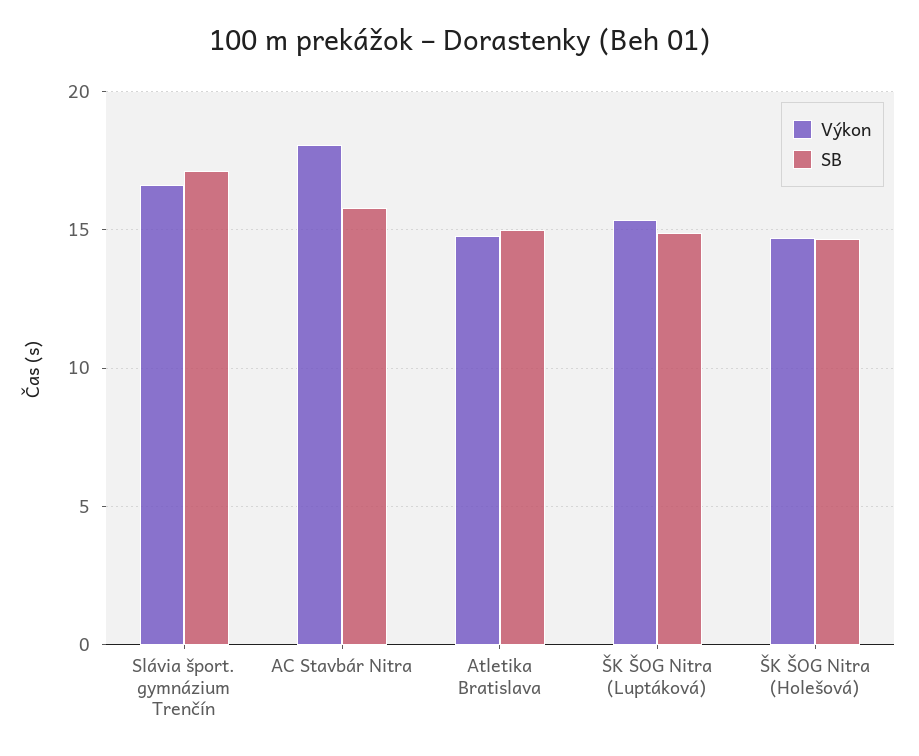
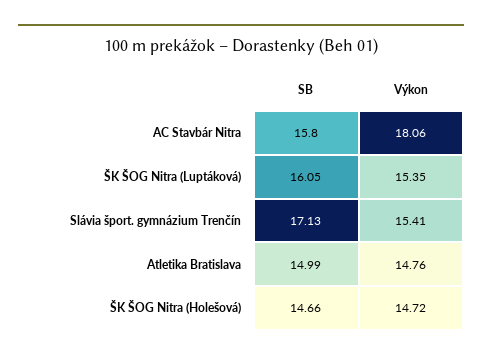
Výkon, Slávia šport. gymnázium Trenčín: 16.5 -> 15.41
SB, ŠK ŠOG Nitra (Luptáková): 15 -> 16.05

